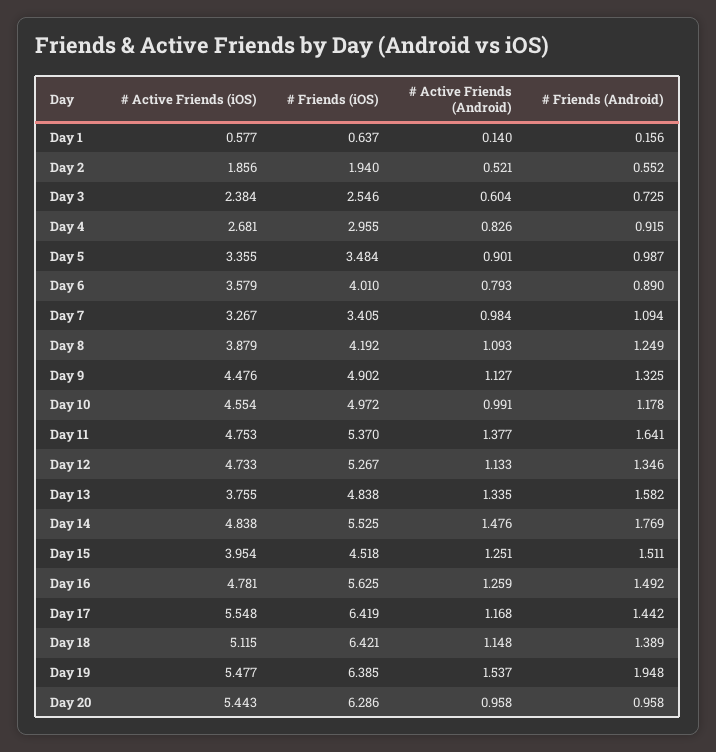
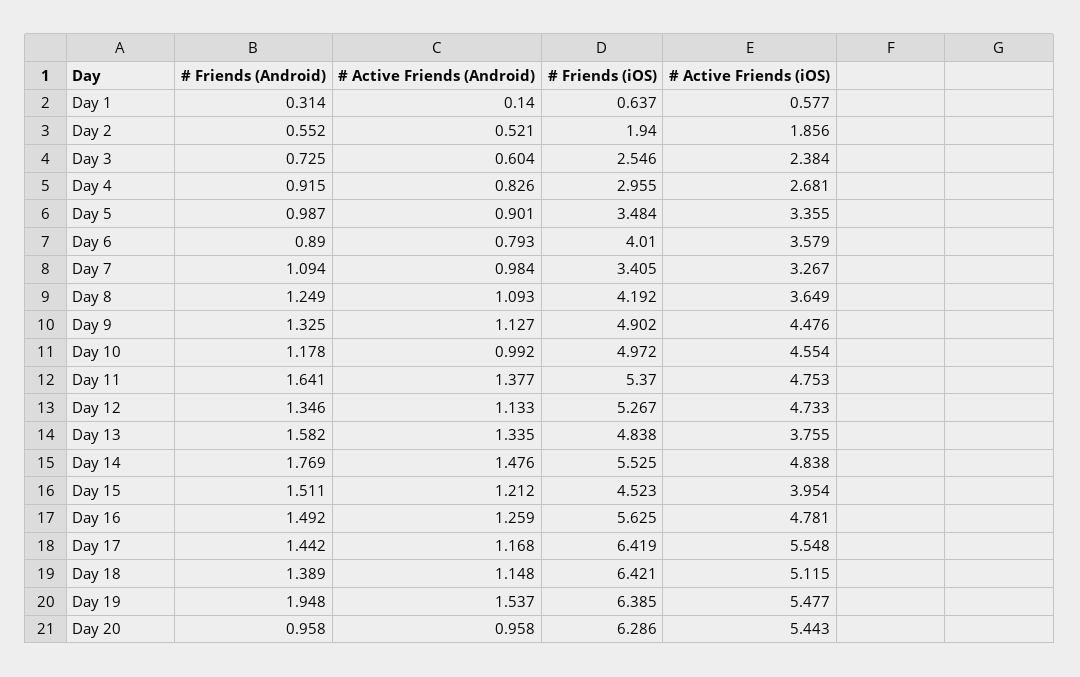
# Friends (Android), Day 1: 0.156 -> 0.314
# Active Friends (iOS), Day 8: 3.879 -> 3.649
# Active Friends (Android), Day 10: 0.991 -> 0.992
# Friends (iOS), Day 15: 4.518 -> 4.523
# Active Friends (Android), Day 15: 1.251 -> 1.212

